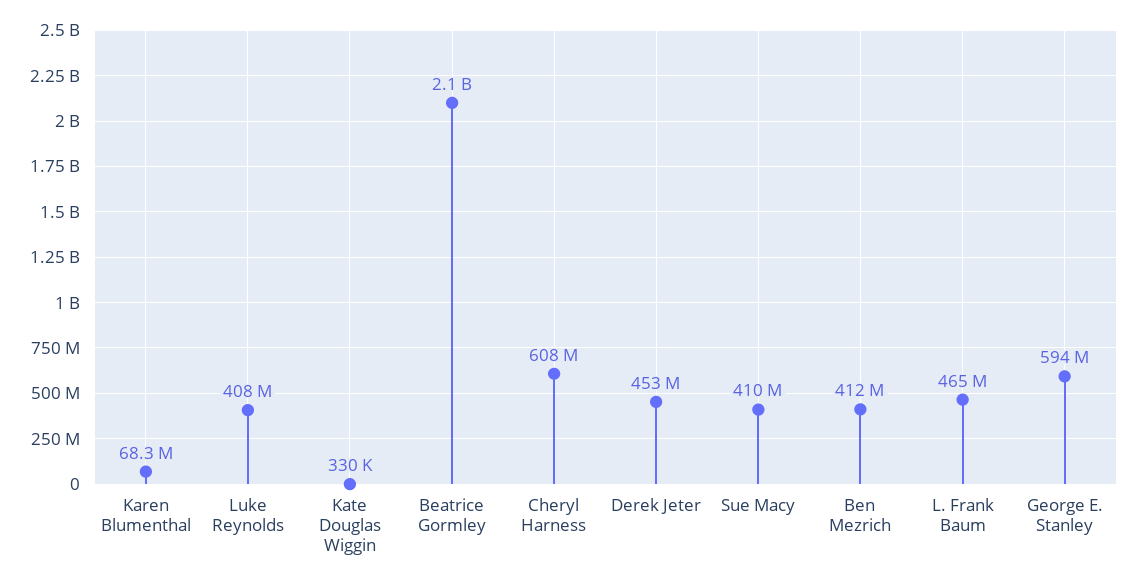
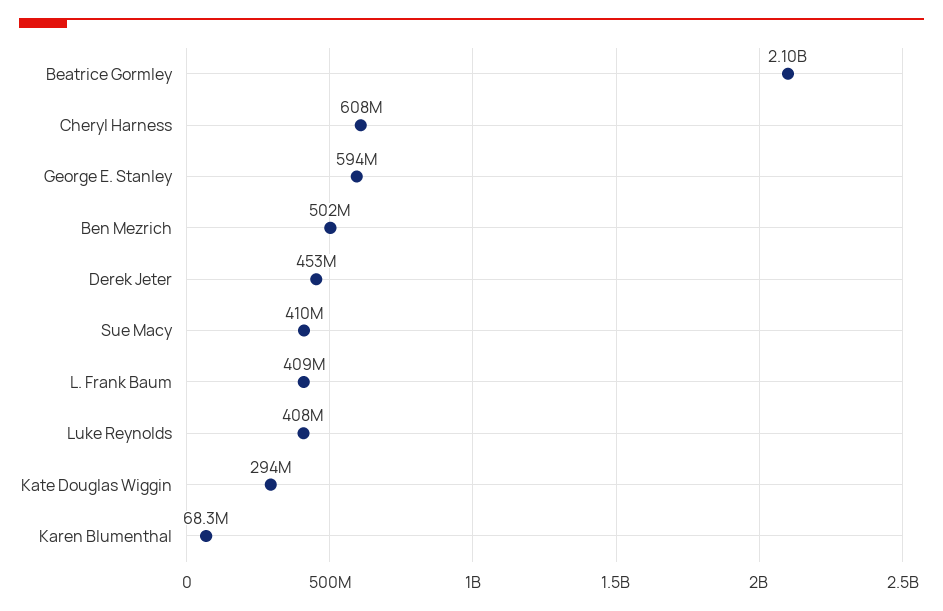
Kate Douglas Wiggin: 330000 -> 294000000
Ben Mezrich: 412000000 -> 502000000
L. Frank Baum: 465000000 -> 409000000

